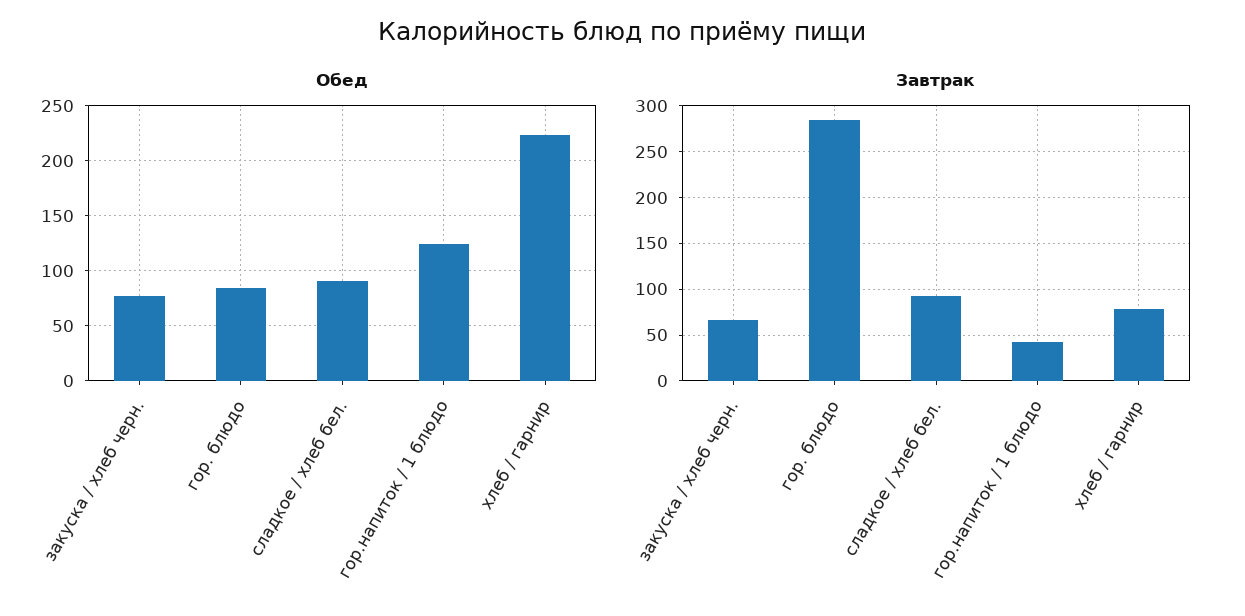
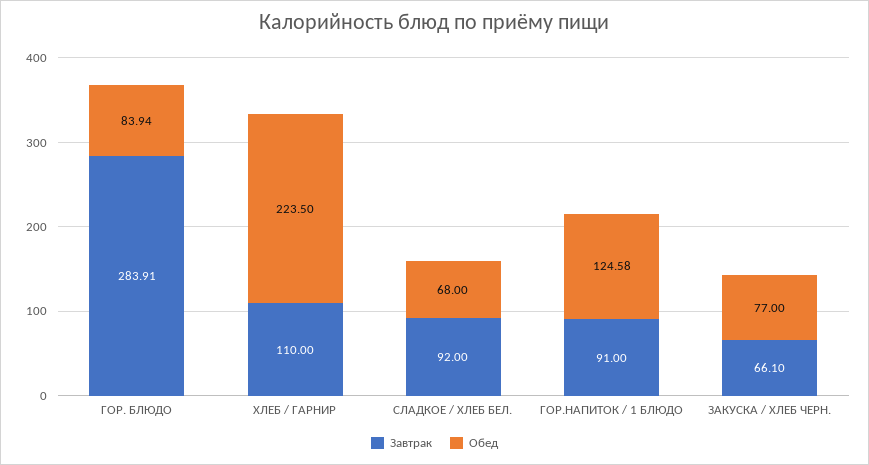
Обед, сладкое / хлеб бел.: 90 -> 68
Завтрак, гор.напиток / 1 блюдо: 40 -> 91
Завтрак, хлеб / гарнир: 80 -> 110

